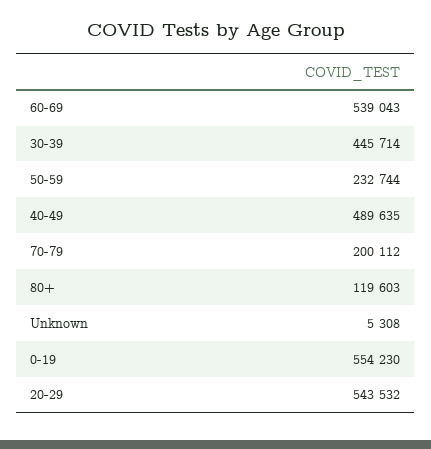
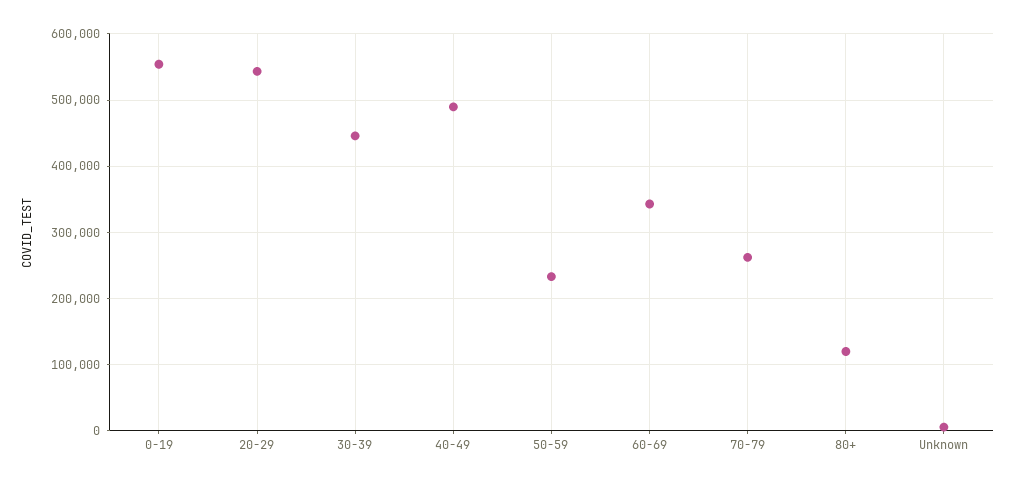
60-69: 539043 -> 340000
70-79: 200112 -> 260000

